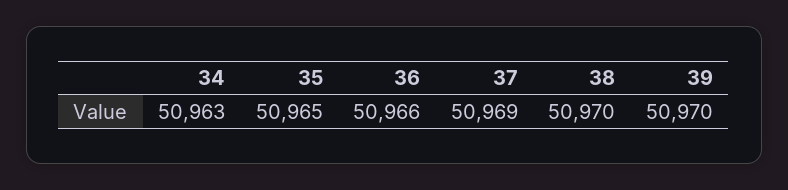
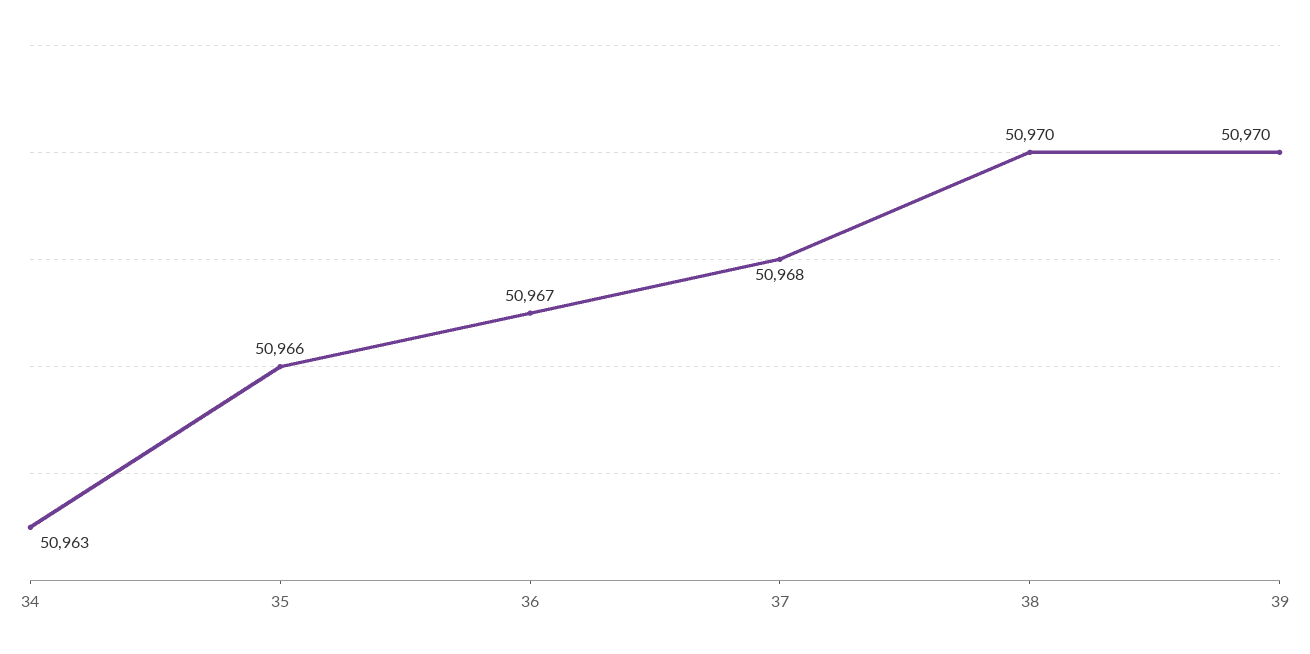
35: 50965 -> 50966
36: 50966 -> 50967
37: 50969 -> 50968

